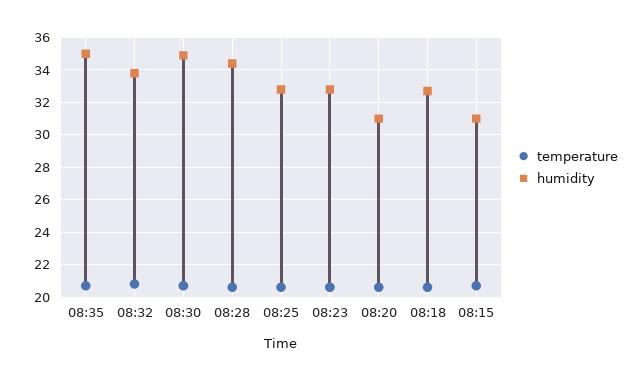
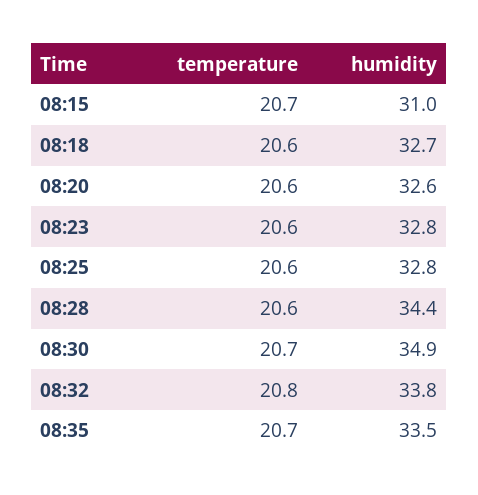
humidity, 08:35: 35 -> 33.5
humidity, 08:20: 31 -> 32.6

